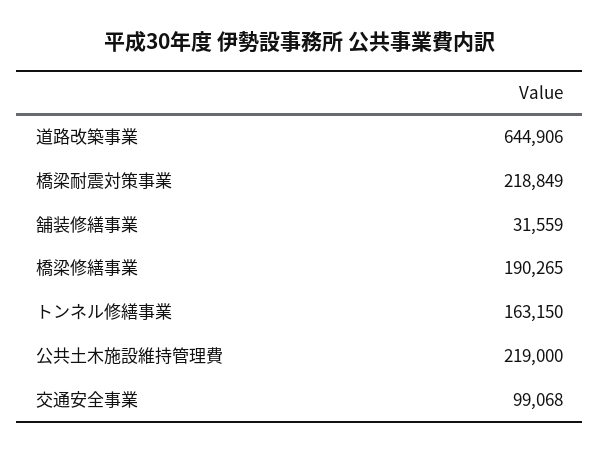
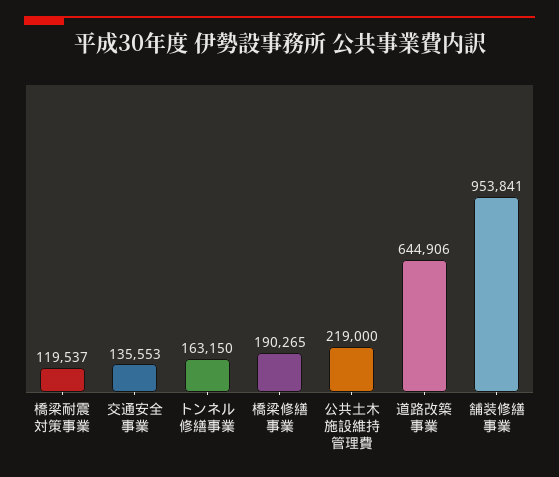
橋梁耐震対策事業: 218849 -> 119537
舗装修繕事業: 31559 -> 953841
交通安全事業: 99068 -> 135553

